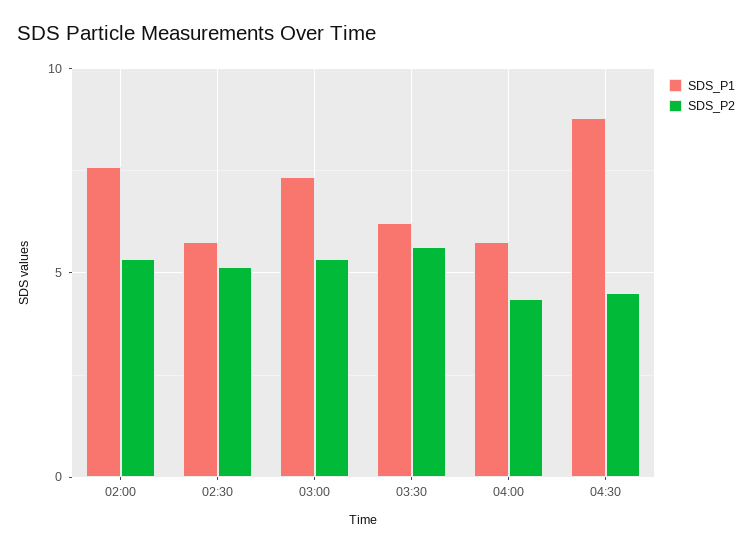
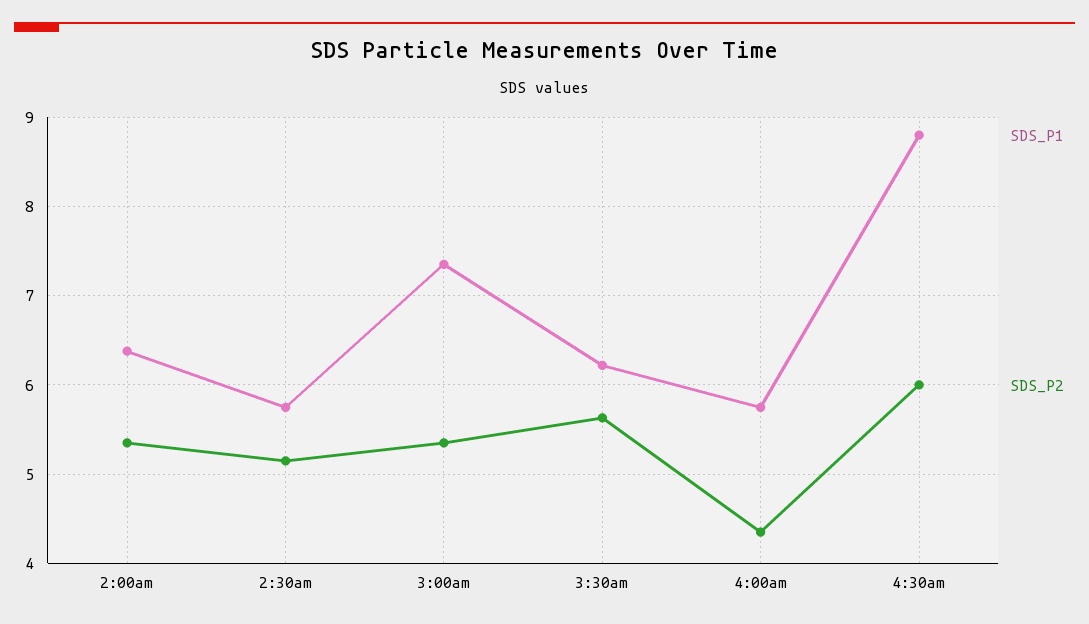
SDS_P1, 02:00: 7.5 -> 6.4
SDS_P2, 04:30: 4.5 -> 6

